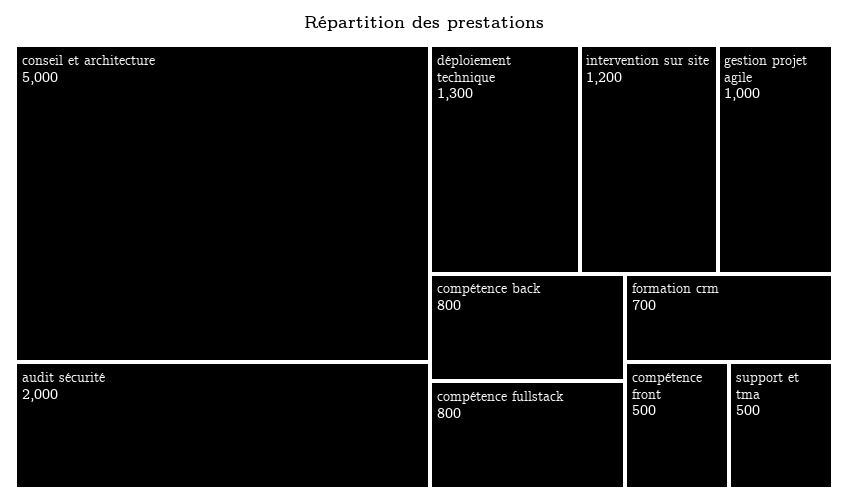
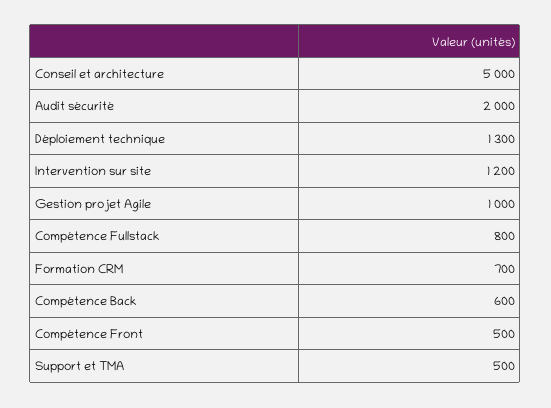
compétence back: 800 -> 600

